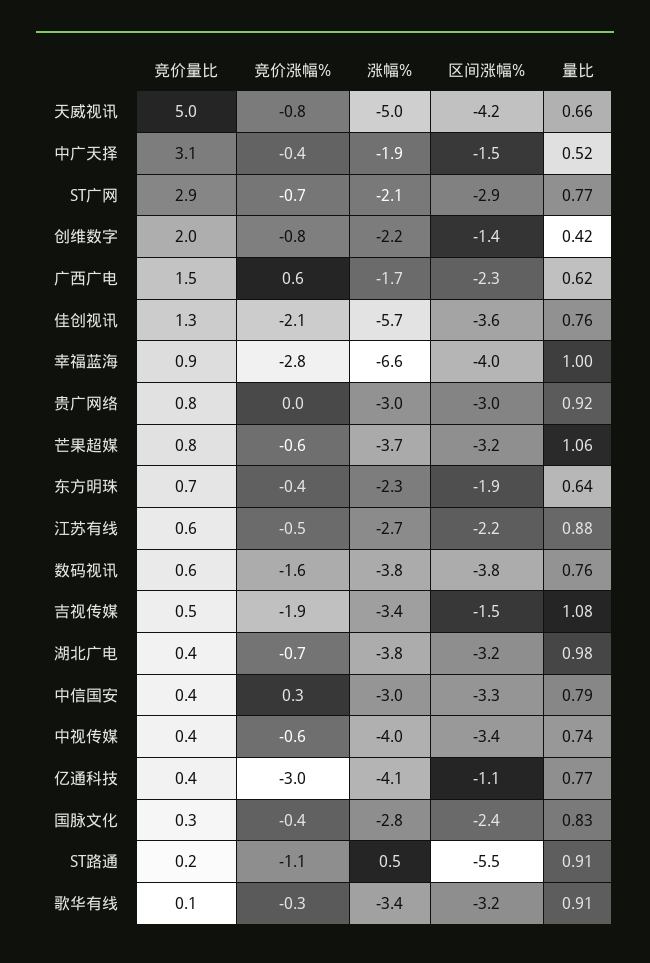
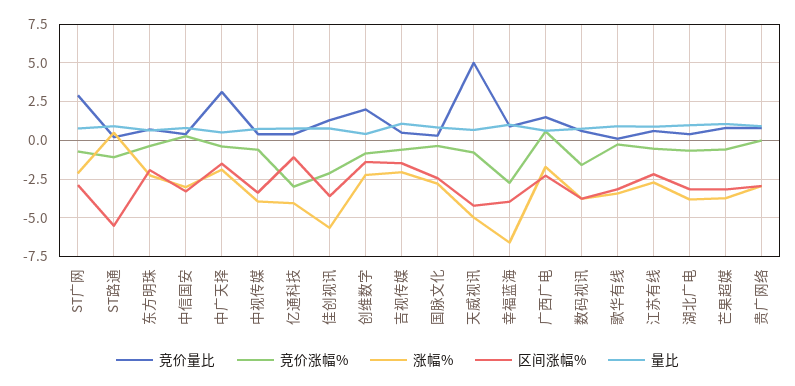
竞价涨幅%, 吉视传媒: -1.9 -> -0.5
涨幅%, 吉视传媒: -3.4 -> -2

